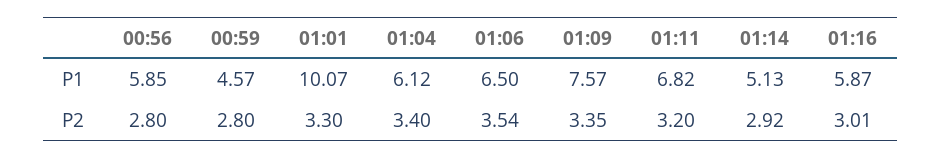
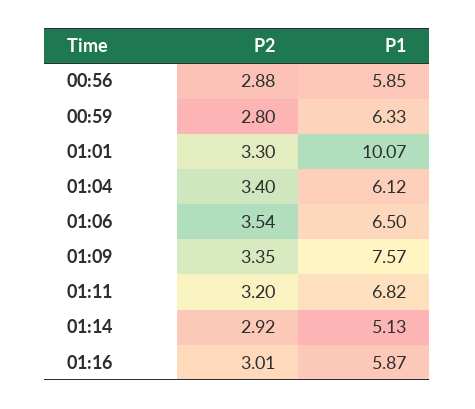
00:59, P1: 4.57 -> 6.33
00:56, P2: 2.8 -> 2.88

